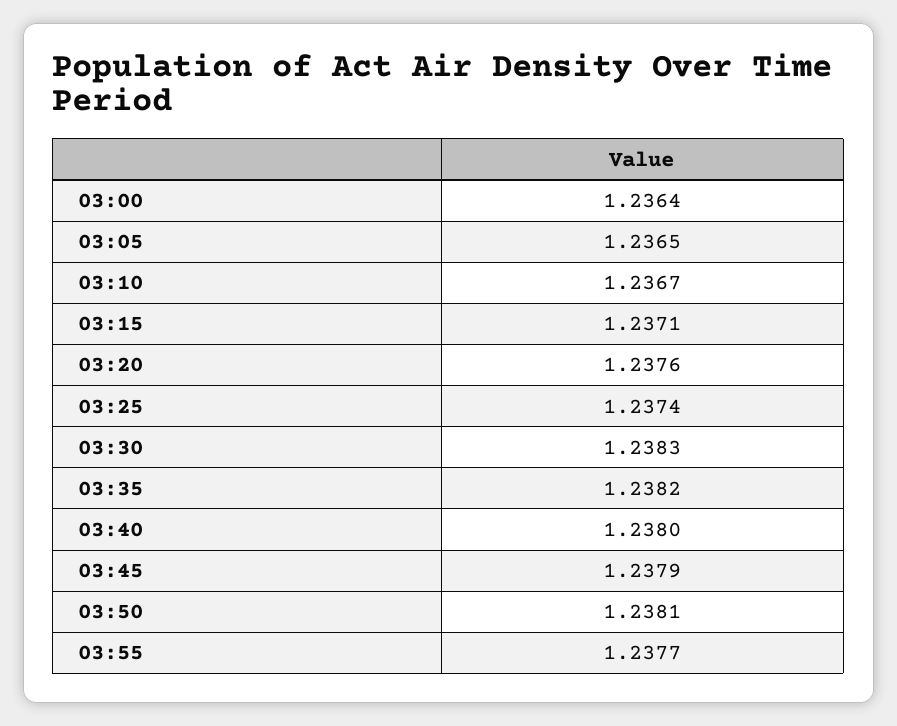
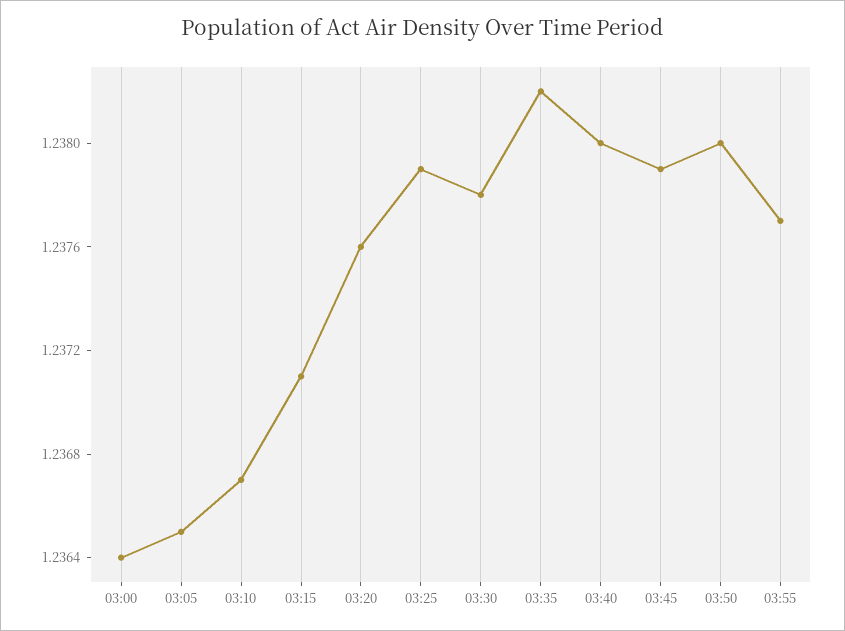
03:25: 1.2374 -> 1.2379
03:30: 1.2383 -> 1.2378
03:50: 1.2381 -> 1.238

